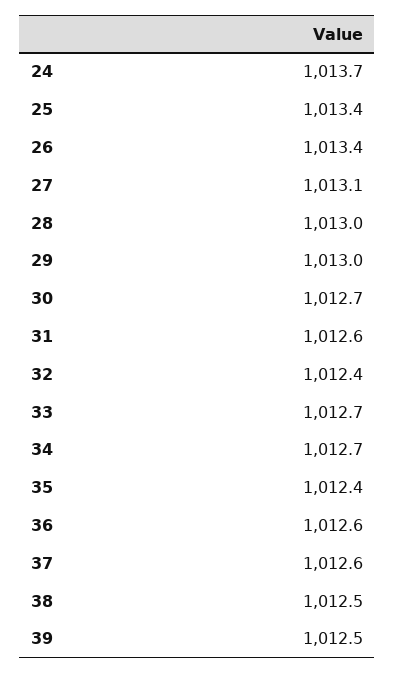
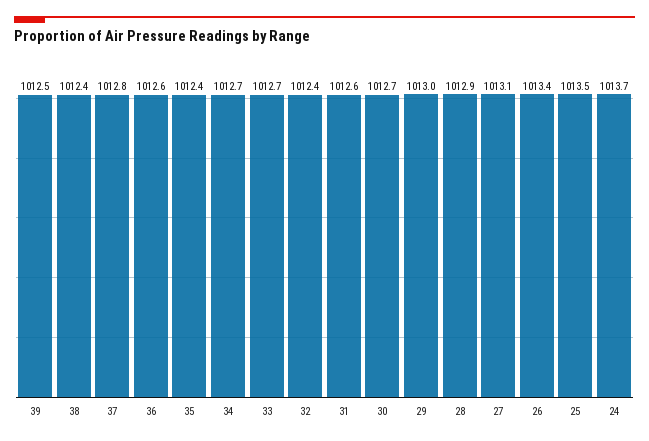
25: 1013.4 -> 1013.5
28: 1013 -> 1012.9
37: 1012.6 -> 1012.8
38: 1012.5 -> 1012.4

